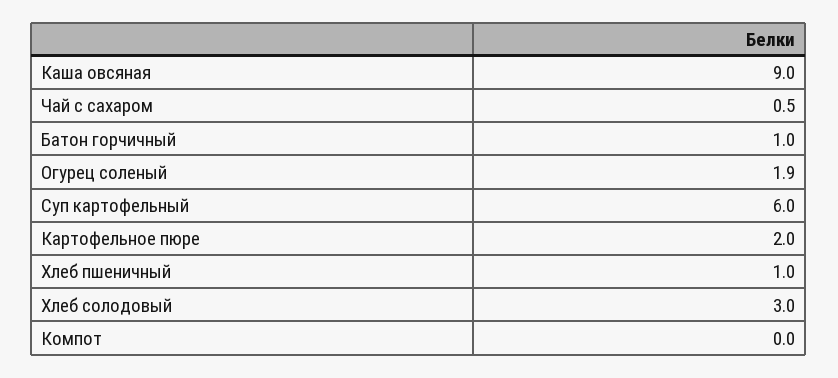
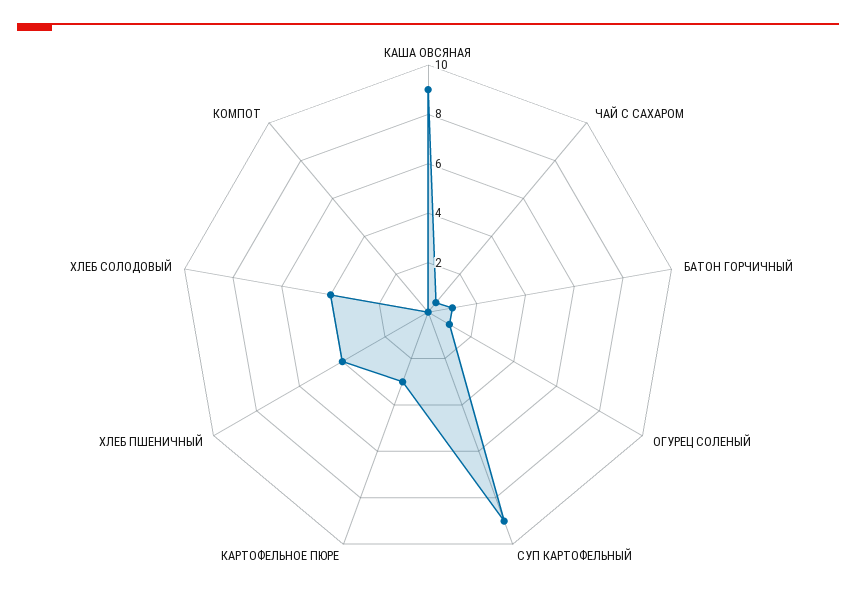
Огурец соленый: 1.9 -> 1
Суп картофельный: 6 -> 9
Картофельное пюре: 2 -> 3
Хлеб пшеничный: 1 -> 4
Хлеб солодовый: 3 -> 4

